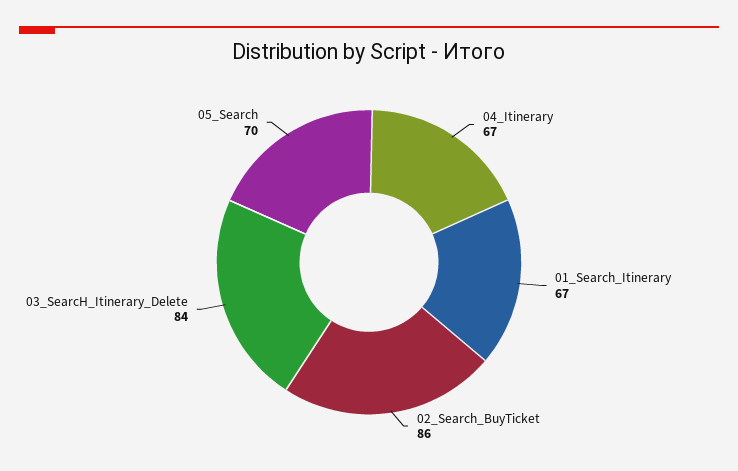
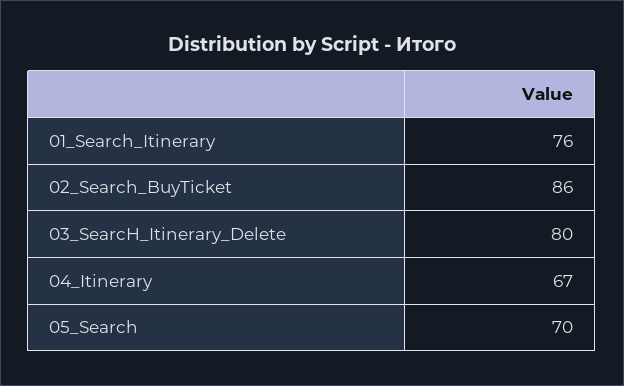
01_Search_Itinerary: 67 -> 76
03_SearcH_Itinerary_Delete: 84 -> 80

